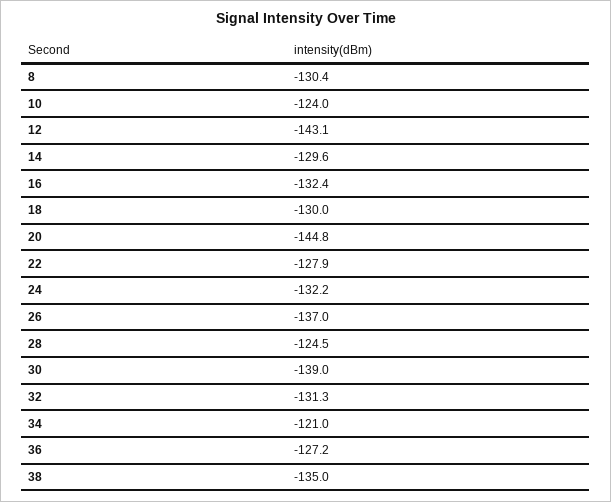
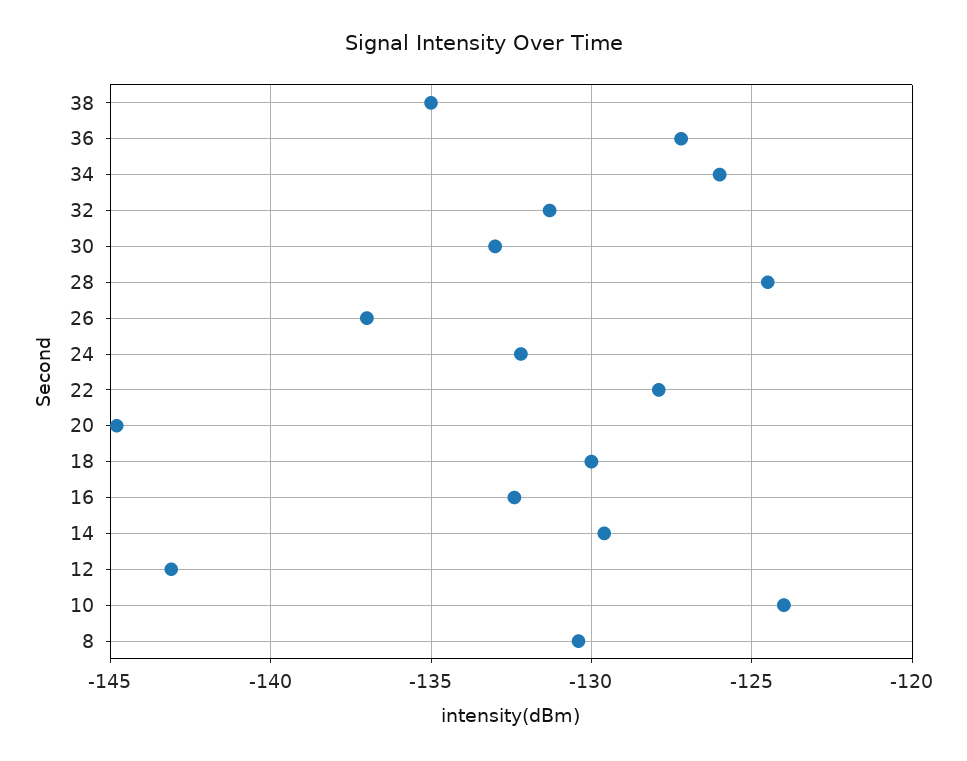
30: -139 -> -133
34: -121 -> -126

